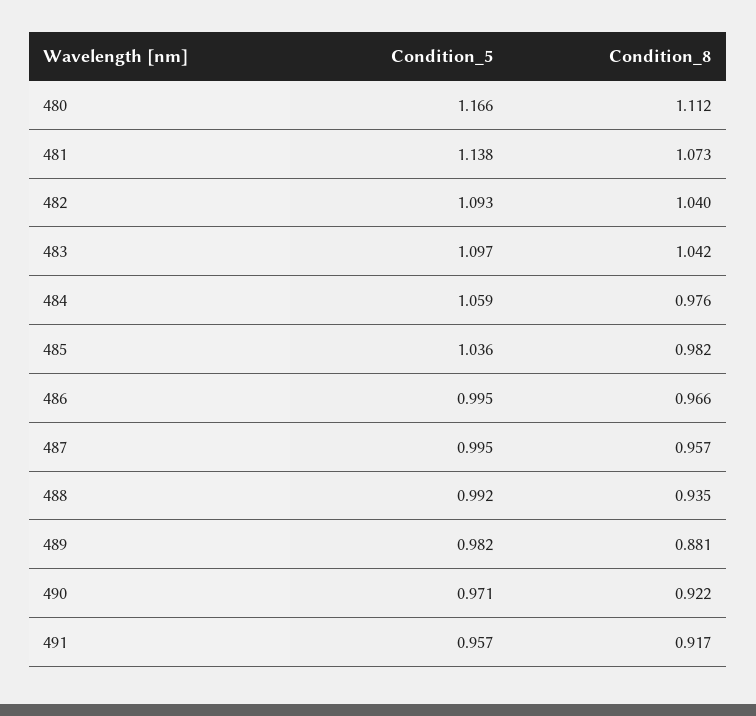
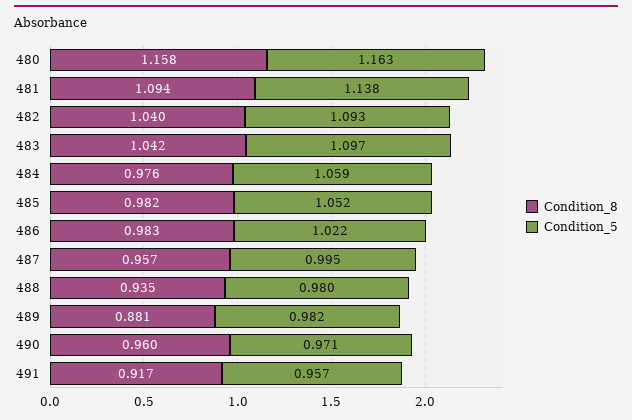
Condition_5, 480: 1.166 -> 1.163
Condition_8, 480: 1.112 -> 1.158
Condition_8, 481: 1.073 -> 1.094
Condition_5, 485: 1.036 -> 1.052
Condition_5, 486: 0.995 -> 1.022
Condition_8, 486: 0.966 -> 0.983
Condition_5, 488: 0.992 -> 0.98
Condition_8, 490: 0.922 -> 0.96

